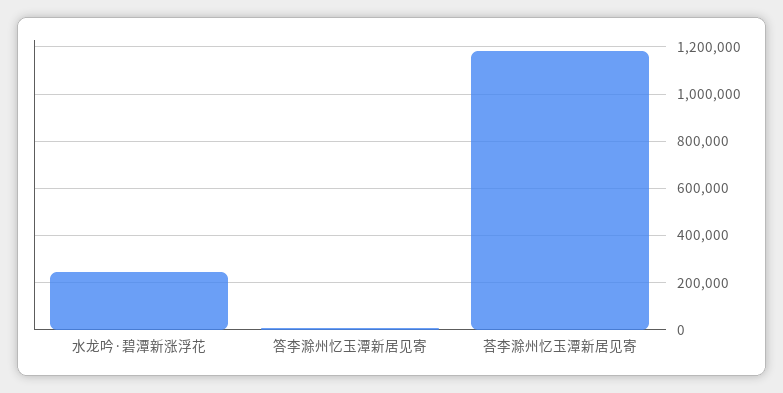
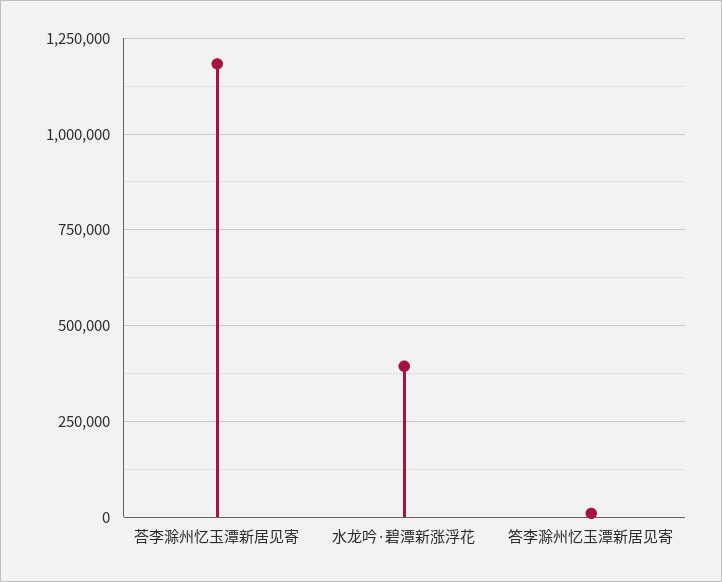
水龙吟·碧潭新涨浮花: 250000 -> 400000

